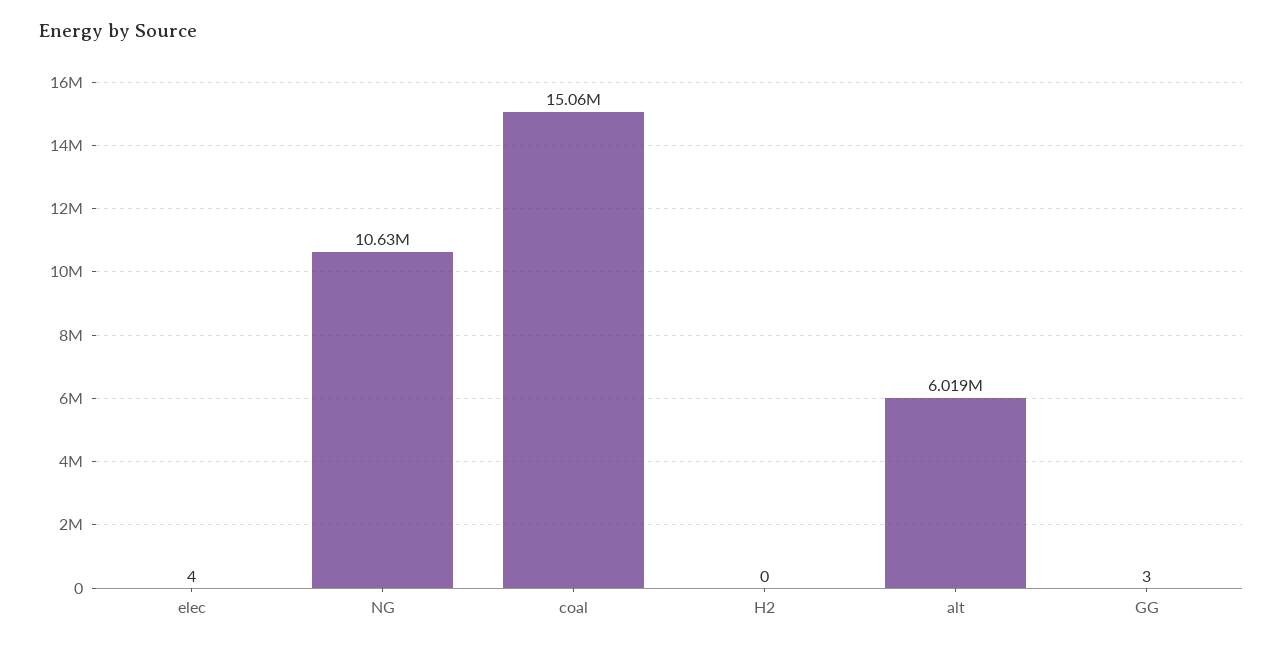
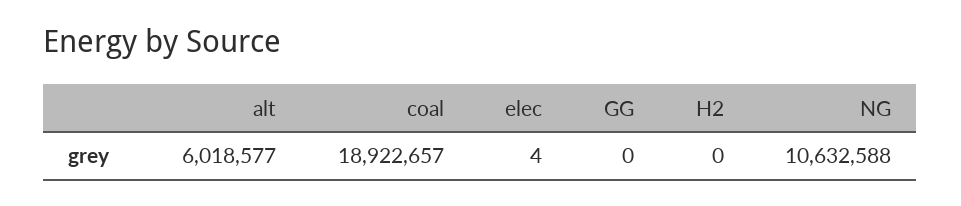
coal: 15060000 -> 18922657
GG: 3 -> 0

